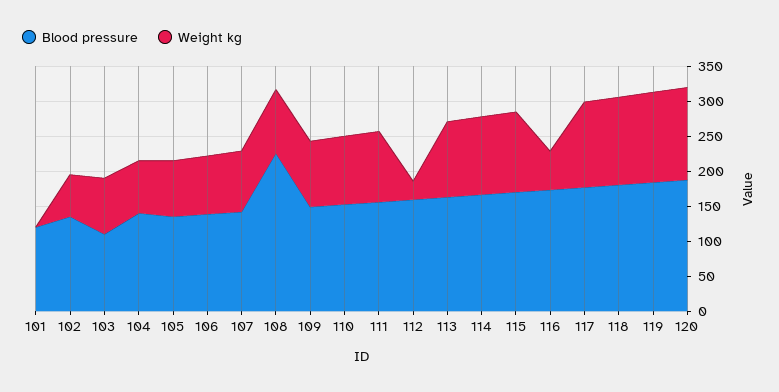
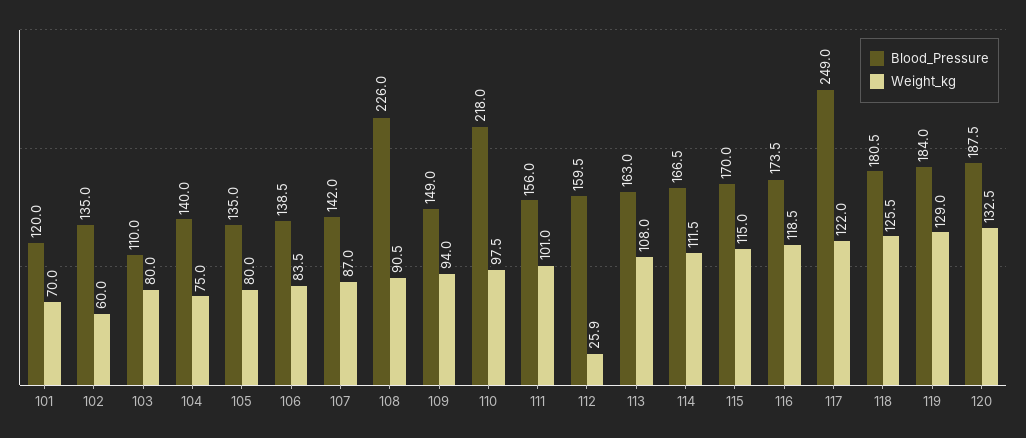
Weight kg, 101: 0 -> 70
Blood pressure, 110: 150 -> 218
Weight kg, 116: 50 -> 118.5
Blood pressure, 117: 175 -> 249

